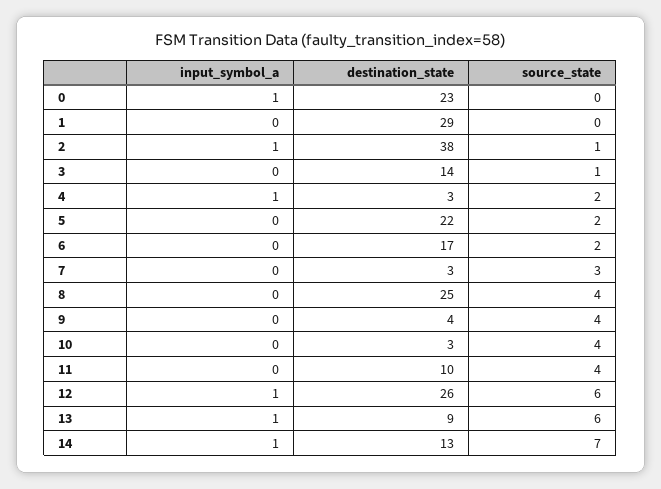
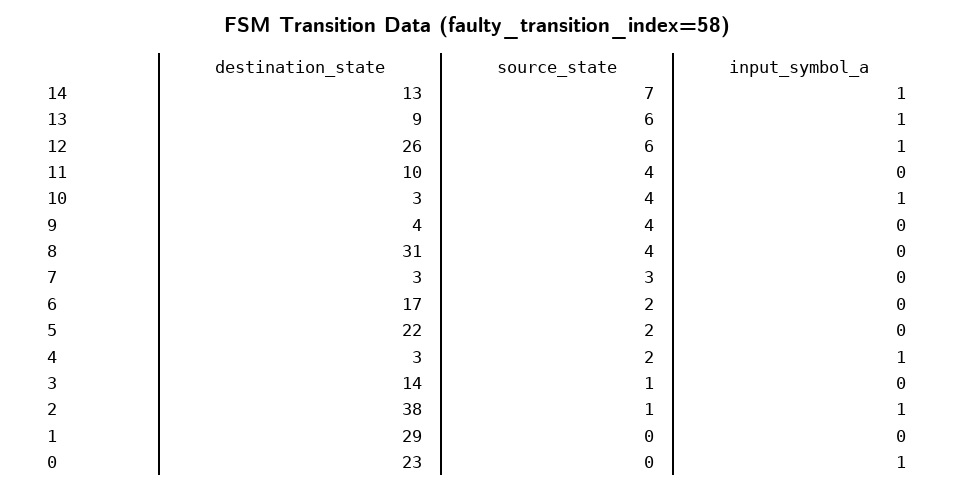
destination_state, 8: 25 -> 31
input_symbol_a, 10: 0 -> 1

